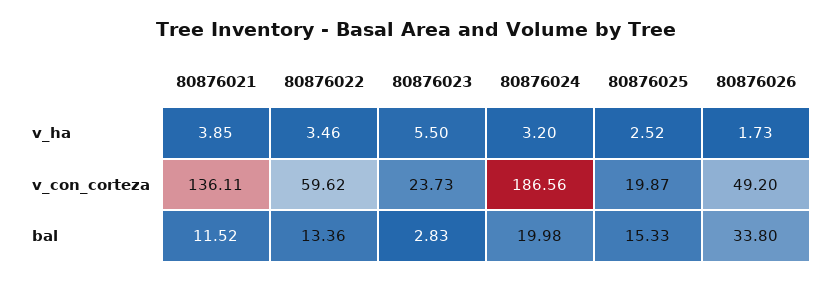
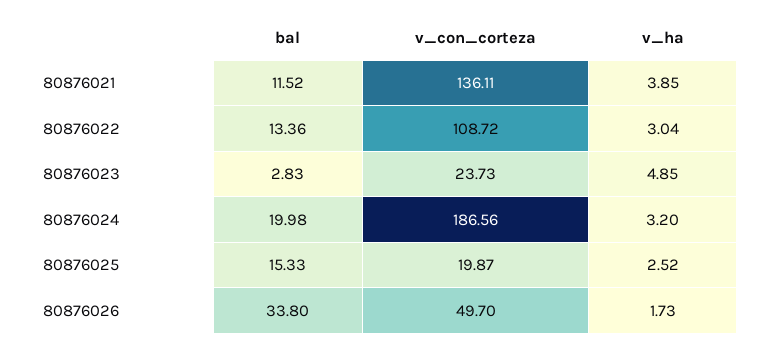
80876022, v_ha: 3.46 -> 3.04
80876023, v_ha: 5.5 -> 4.85
80876022, v_con_corteza: 59.62 -> 108.72
80876026, v_con_corteza: 49.2 -> 49.7

